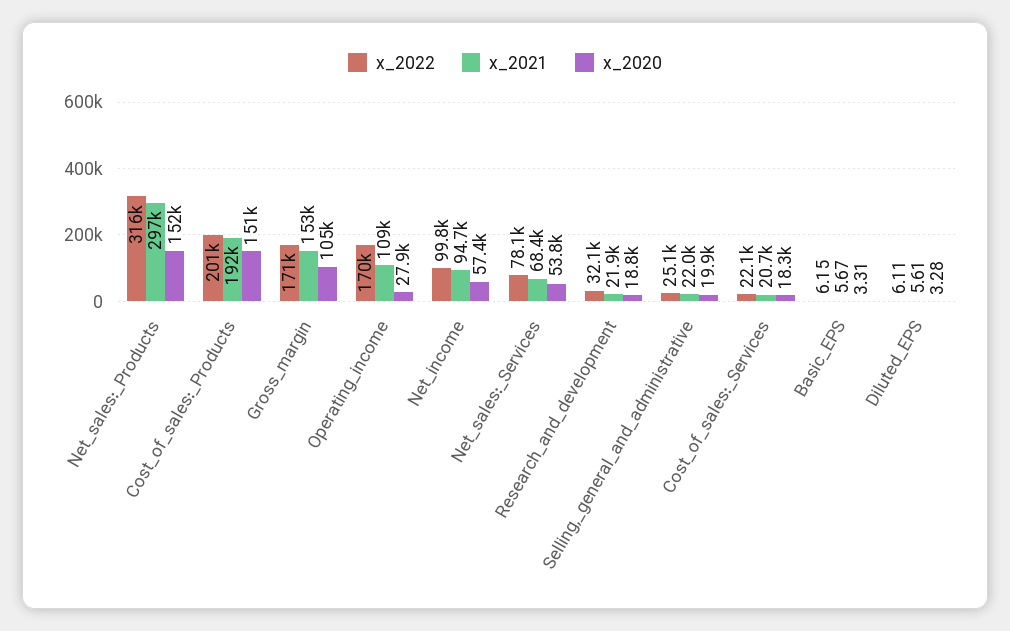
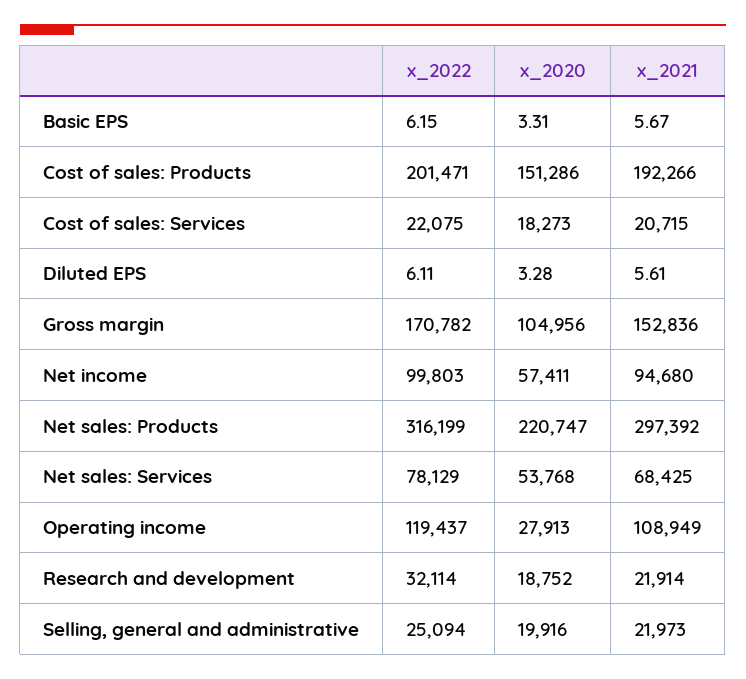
x_2020, Net_sales:_Products: 152000 -> 220747
x_2022, Operating_income: 170000 -> 119437

